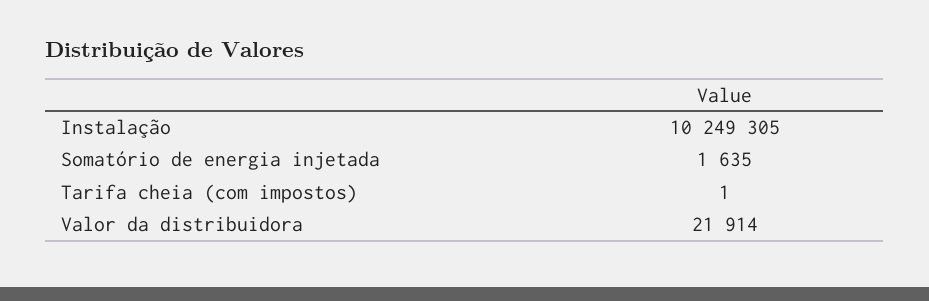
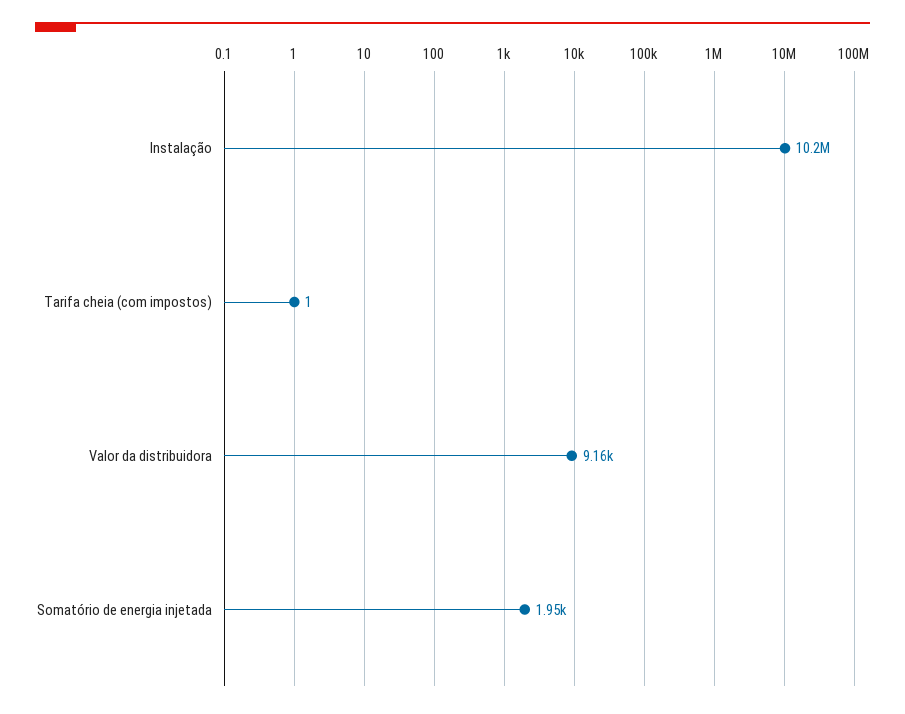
Somatório de energia injetada: 1635 -> 1950
Valor da distribuidora: 21914 -> 9160

